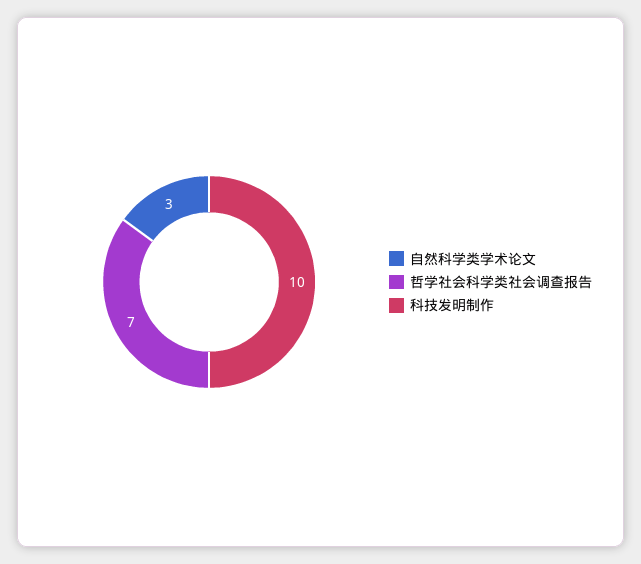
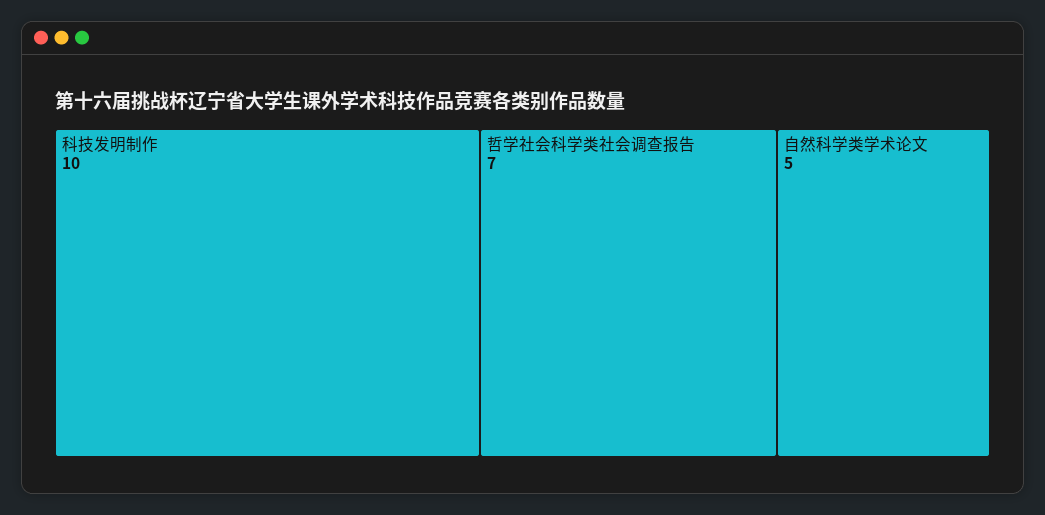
自然科学类学术论文: 3 -> 5

